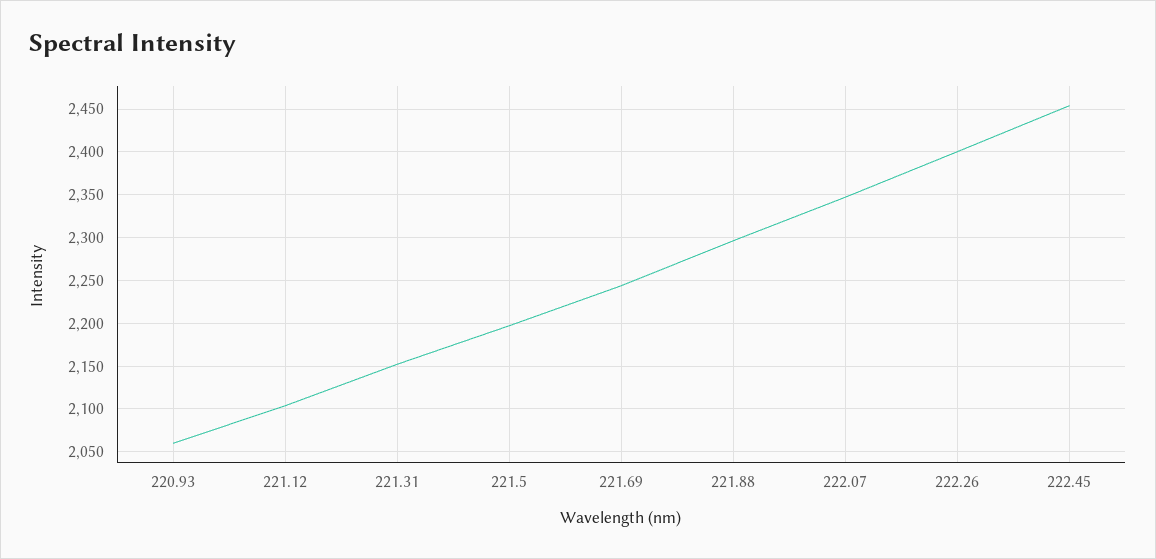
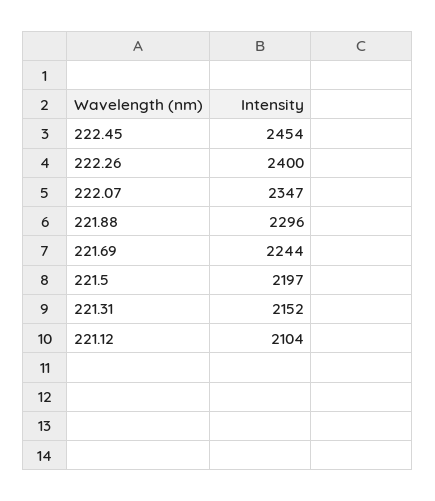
220.93: 2060 -> none

